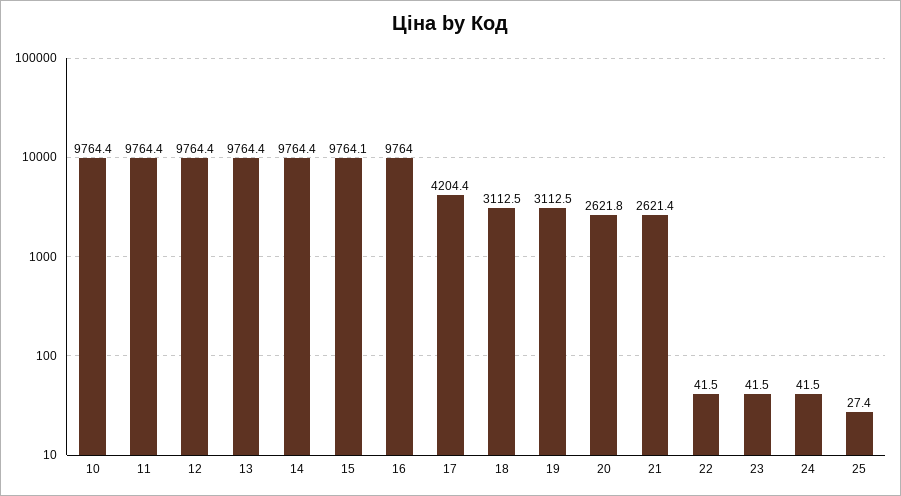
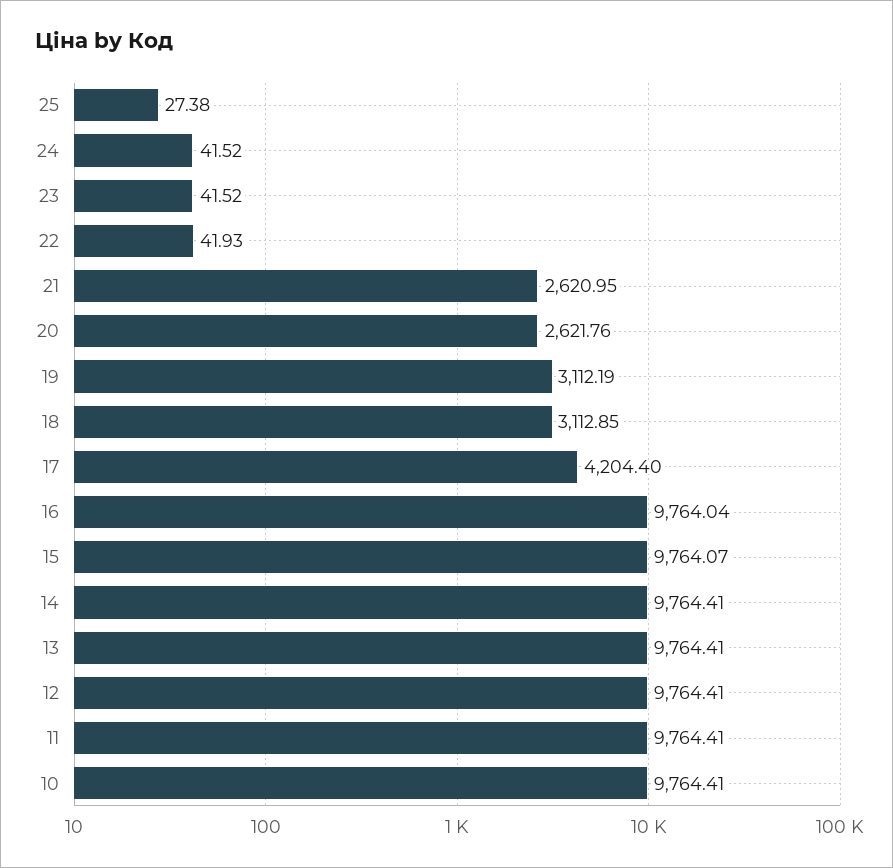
18: 3112.5 -> 3112.85
19: 3112.5 -> 3112.19
21: 2621.4 -> 2620.95
22: 41.5 -> 41.93

